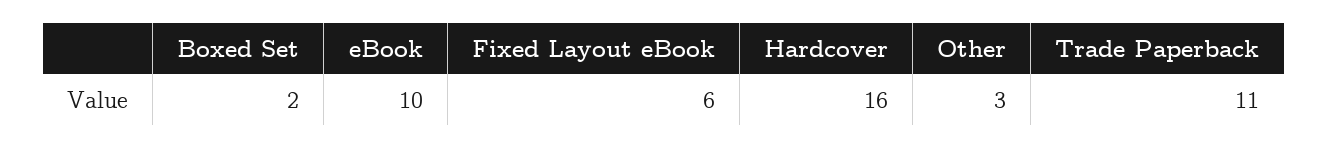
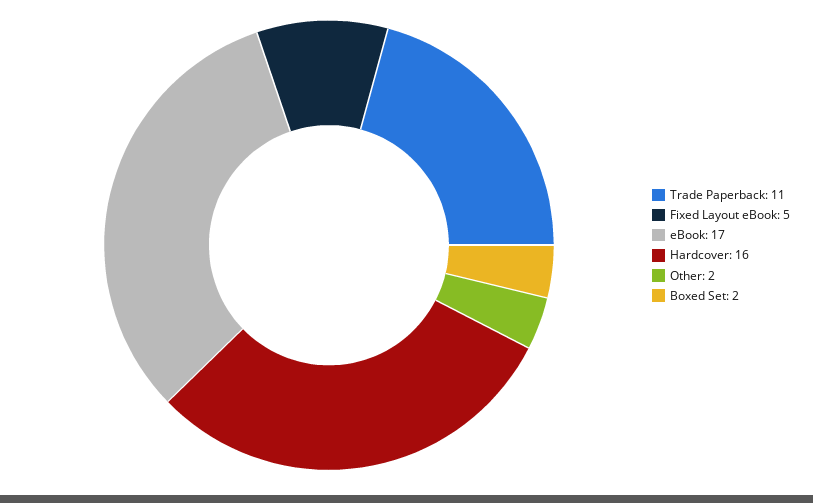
eBook: 10 -> 17
Fixed Layout eBook: 6 -> 5
Other: 3 -> 2

